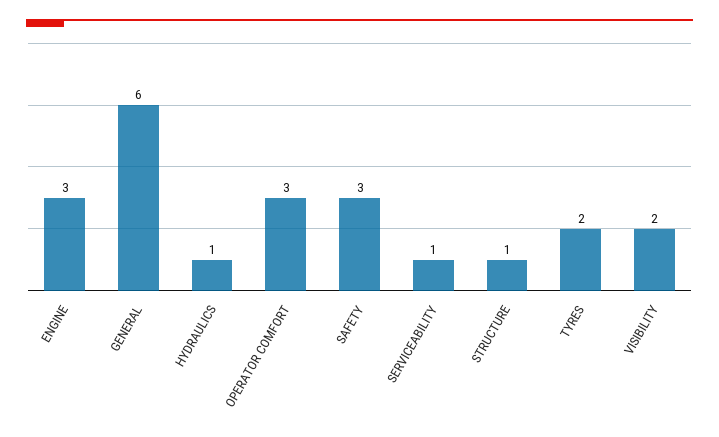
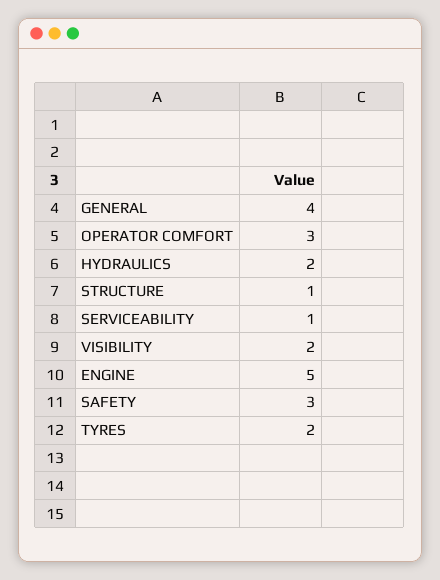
ENGINE: 3 -> 5
GENERAL: 6 -> 4
HYDRAULICS: 1 -> 2

